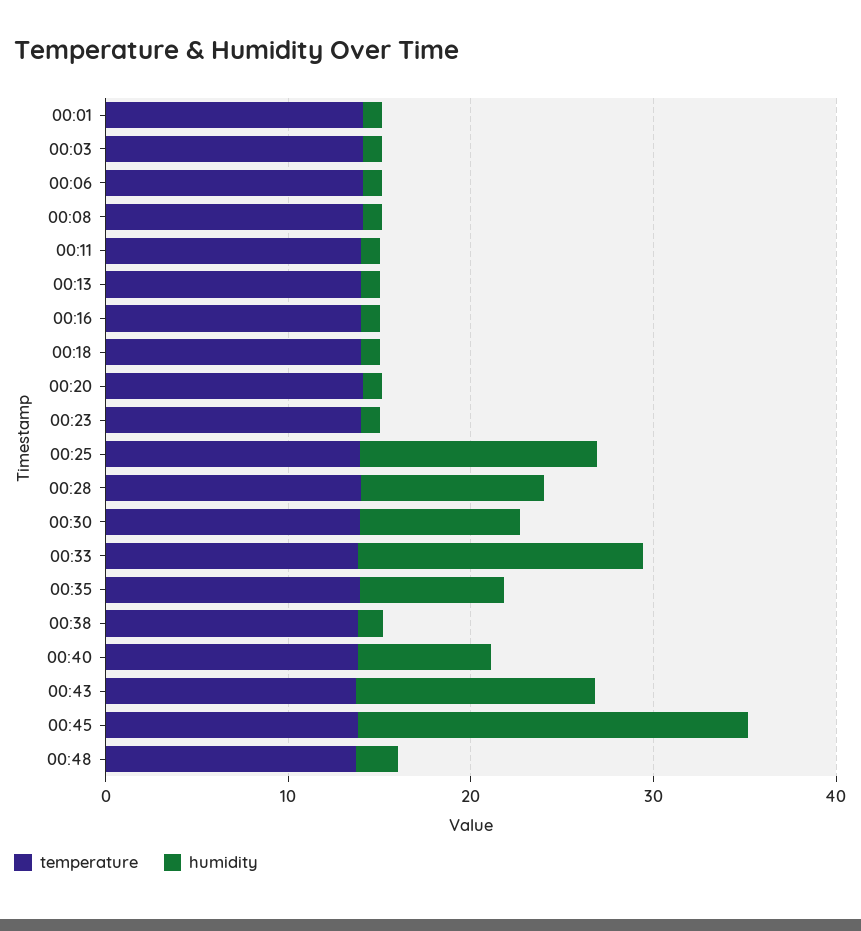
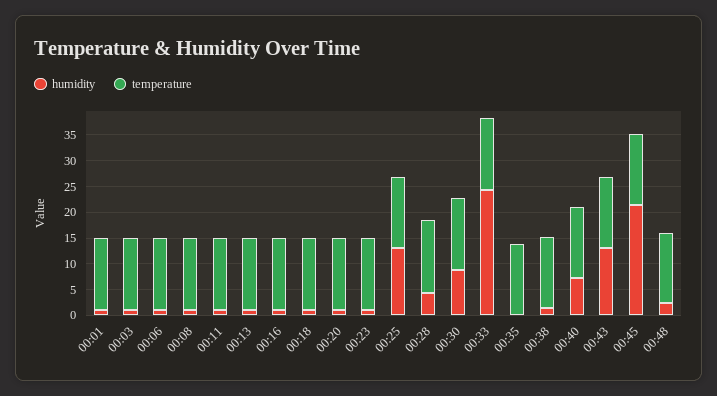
humidity, 00:28: 10 -> 5
humidity, 00:33: 16 -> 25
humidity, 00:35: 8 -> 0

